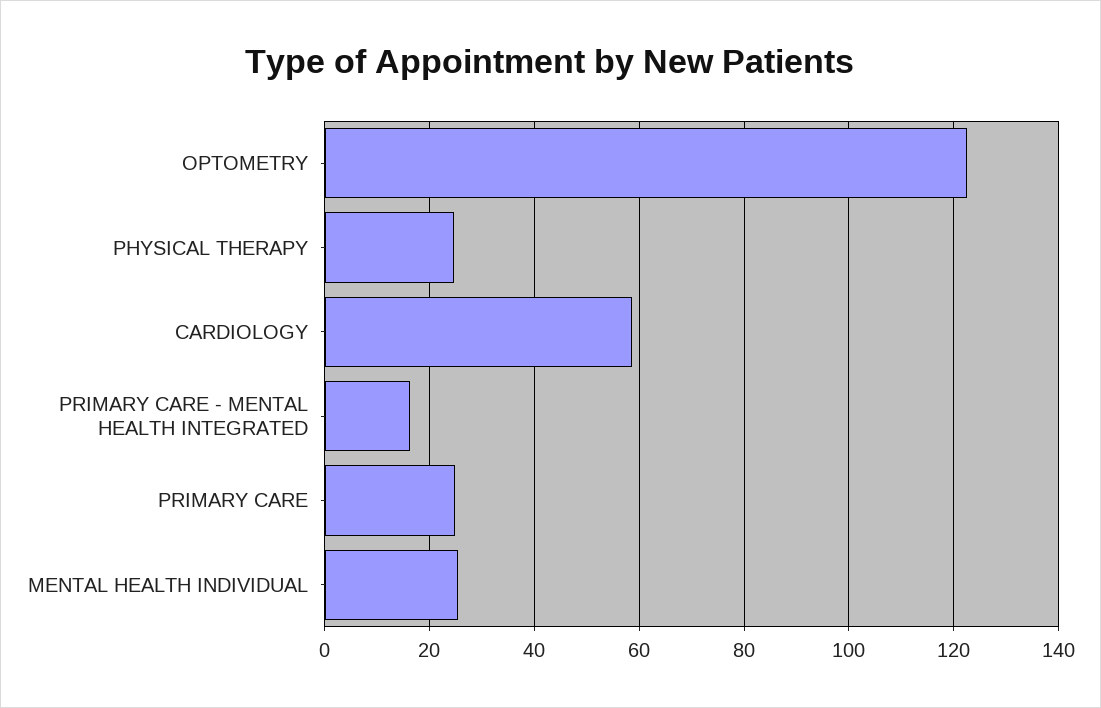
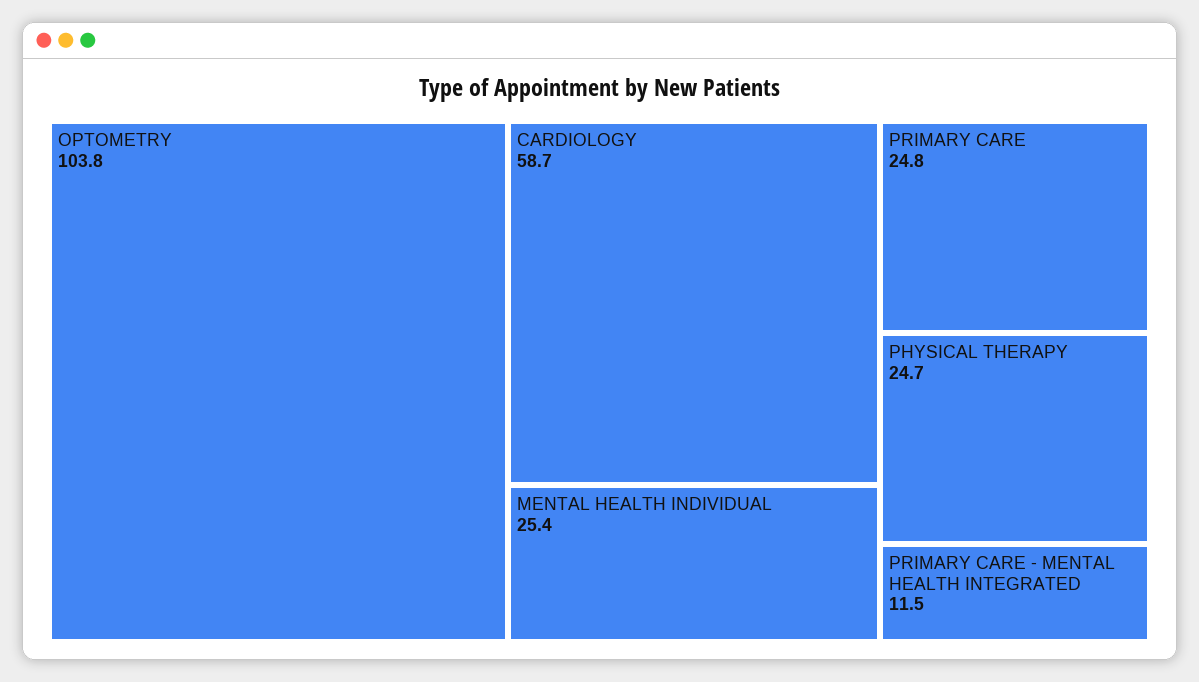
OPTOMETRY: 122 -> 103.8
PRIMARY CARE - MENTAL HEALTH INTEGRATED: 16 -> 11.5

